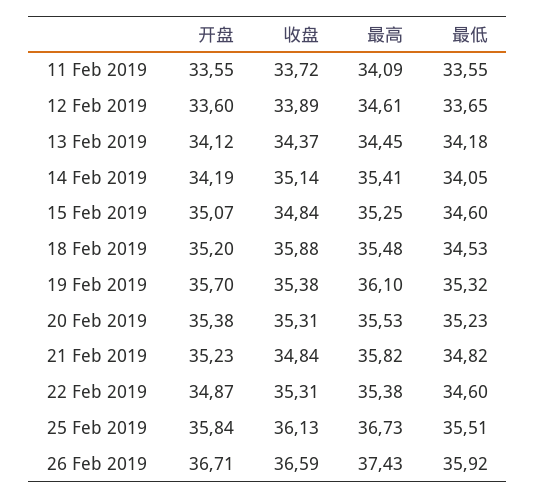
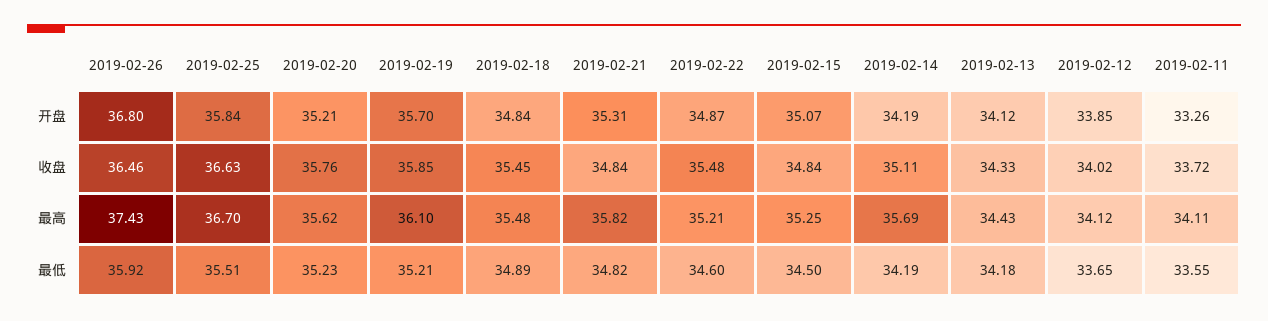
开盘, 11 Feb 2019: 33.55 -> 33.26
最高, 11 Feb 2019: 34.09 -> 34.11
开盘, 12 Feb 2019: 33.6 -> 33.85
收盘, 12 Feb 2019: 33.89 -> 34.02
最高, 12 Feb 2019: 34.61 -> 34.12
收盘, 13 Feb 2019: 34.37 -> 34.33
最高, 13 Feb 2019: 34.45 -> 34.43
收盘, 14 Feb 2019: 35.14 -> 35.11
最高, 14 Feb 2019: 35.41 -> 35.69
最低, 14 Feb 2019: 34.05 -> 34.19
最低, 15 Feb 2019: 34.6 -> 34.5
开盘, 18 Feb 2019: 35.2 -> 34.84
收盘, 18 Feb 2019: 35.88 -> 35.45
最低, 18 Feb 2019: 34.53 -> 34.89
收盘, 19 Feb 2019: 35.38 -> 35.85
最低, 19 Feb 2019: 35.32 -> 35.21
开盘, 20 Feb 2019: 35.38 -> 35.21
收盘, 20 Feb 2019: 35.31 -> 35.76
最高, 20 Feb 2019: 35.53 -> 35.62
开盘, 21 Feb 2019: 35.23 -> 35.31
收盘, 22 Feb 2019: 35.31 -> 35.48
最高, 22 Feb 2019: 35.38 -> 35.21
收盘, 25 Feb 2019: 36.13 -> 36.63
最高, 25 Feb 2019: 36.73 -> 36.7
开盘, 26 Feb 2019: 36.71 -> 36.8
收盘, 26 Feb 2019: 36.59 -> 36.46

